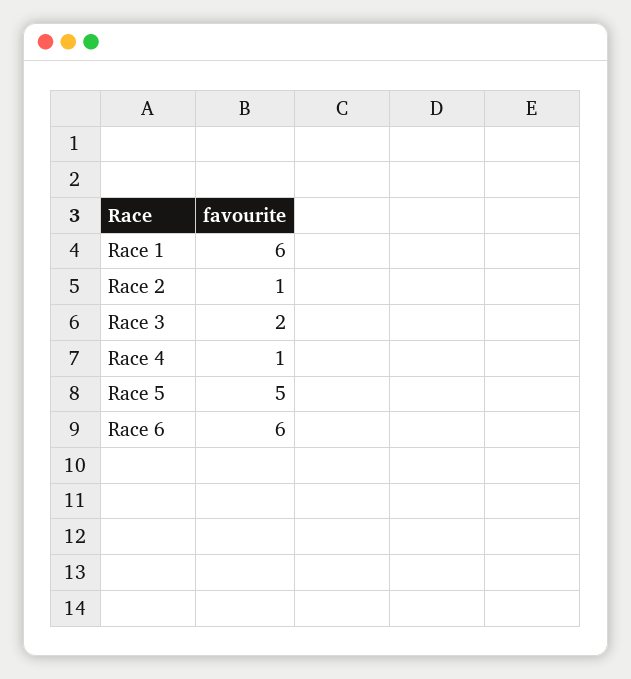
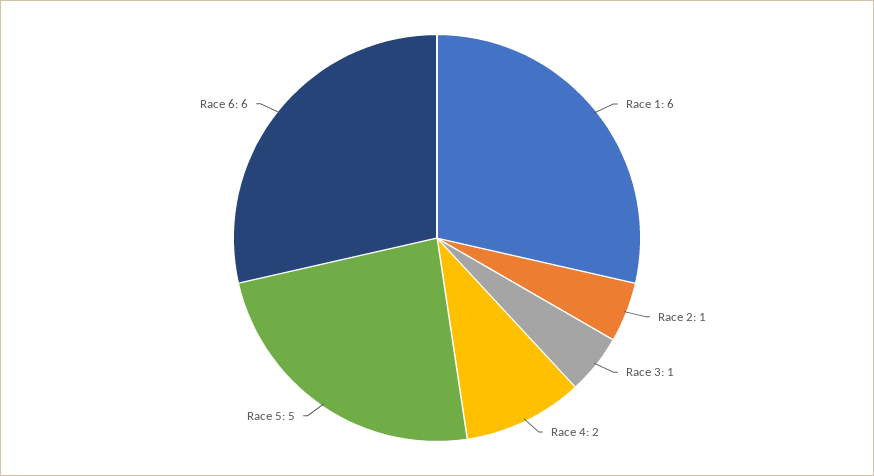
Race 3: 2 -> 1
Race 4: 1 -> 2

